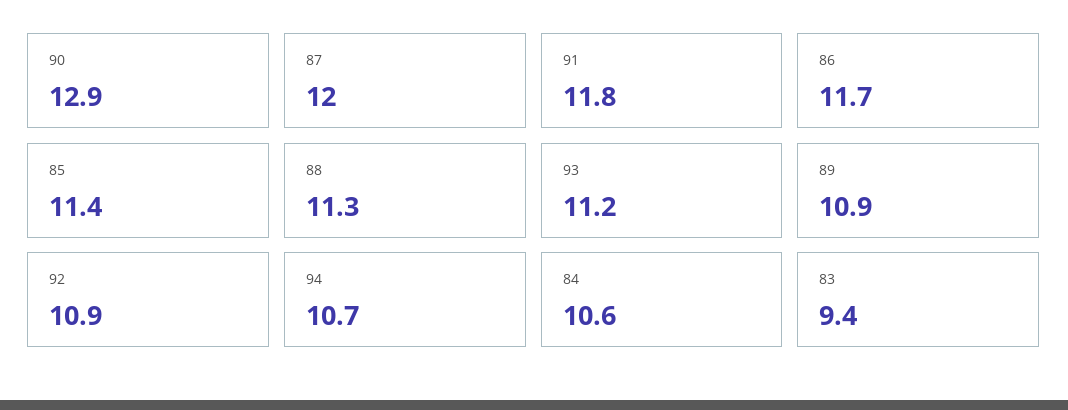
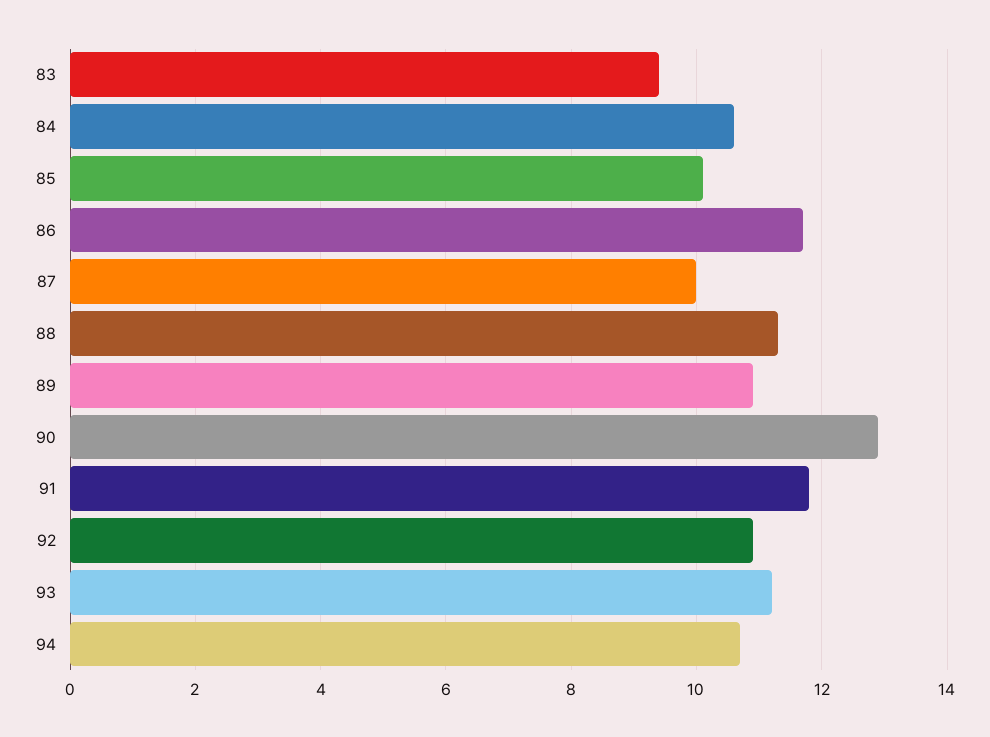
87: 12 -> 10
85: 11.4 -> 10

